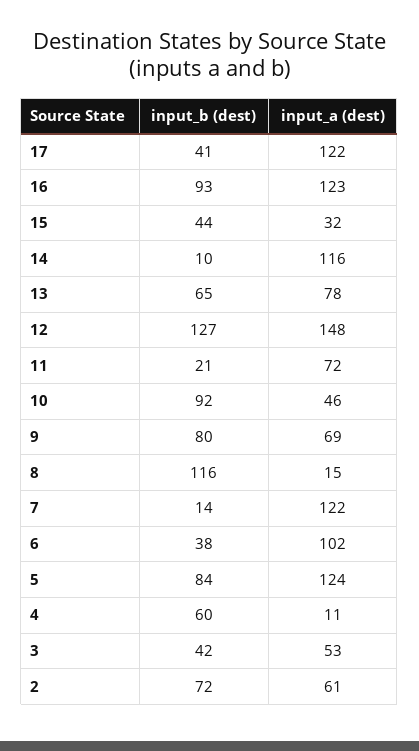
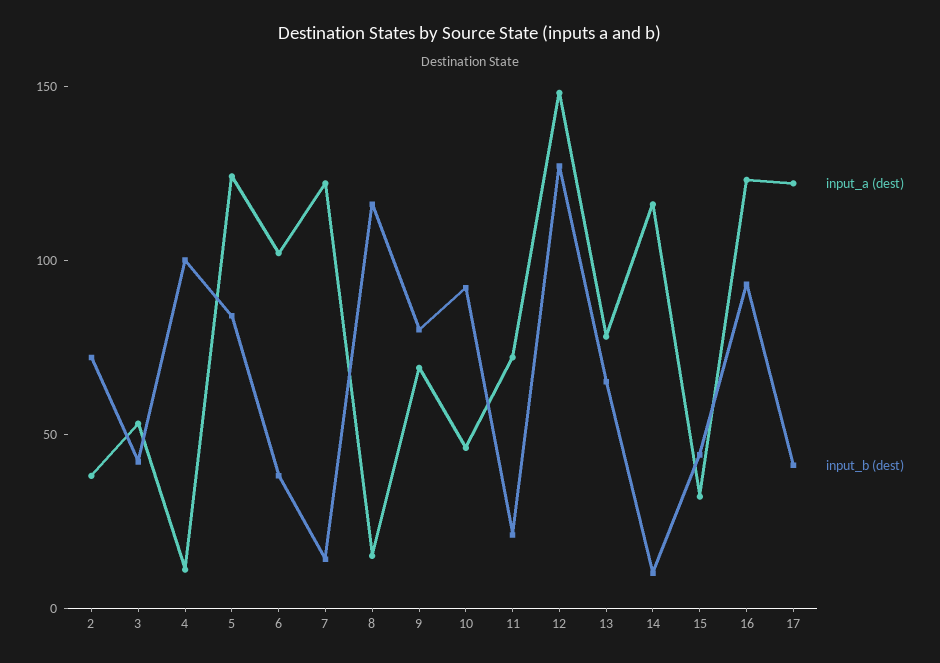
input_b (dest), 4: 60 -> 100
input_a (dest), 2: 61 -> 40

